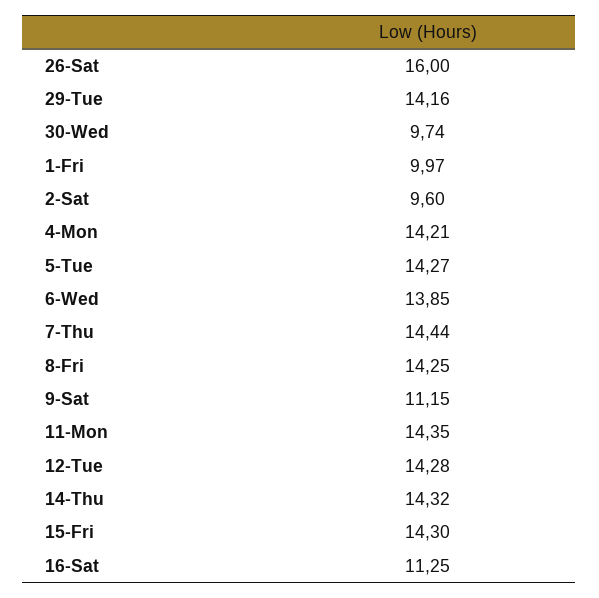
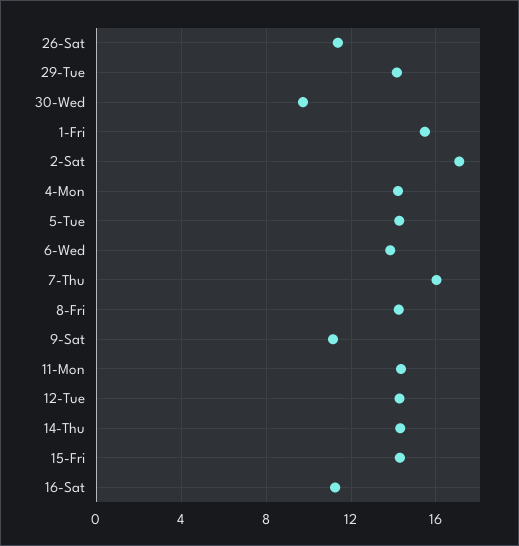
26-Sat: 16 -> 11.5
1-Fri: 9.97 -> 15.5
2-Sat: 9.6 -> 17
7-Thu: 14.44 -> 16

